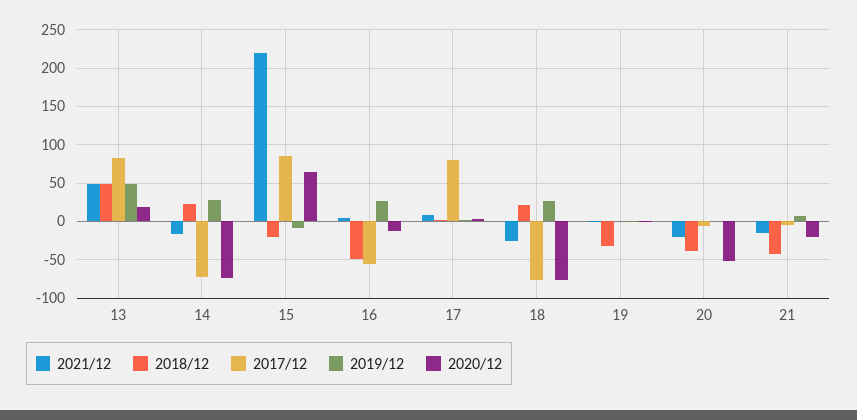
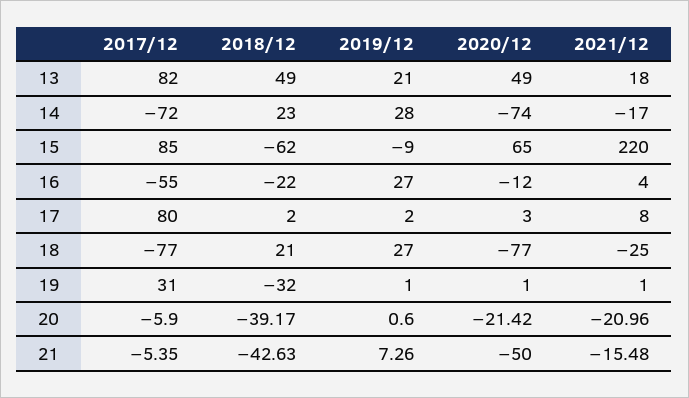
2021/12, 13: 50 -> 18
2019/12, 13: 50 -> 21
2020/12, 13: 20 -> 49
2018/12, 15: -20 -> -62
2018/12, 16: -50 -> -22
2017/12, 19: 0 -> 31
2020/12, 20: -50 -> -21.42
2020/12, 21: -20 -> -50

